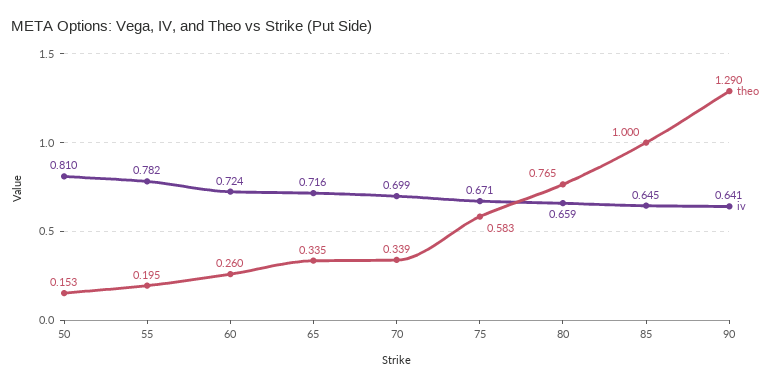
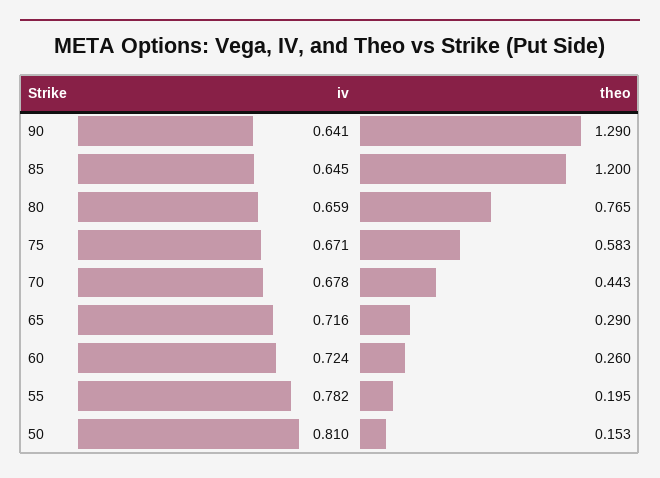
theo, 65: 0.335 -> 0.29
theo, 70: 0.339 -> 0.443
iv, 70: 0.699 -> 0.678
theo, 85: 1 -> 1.2

